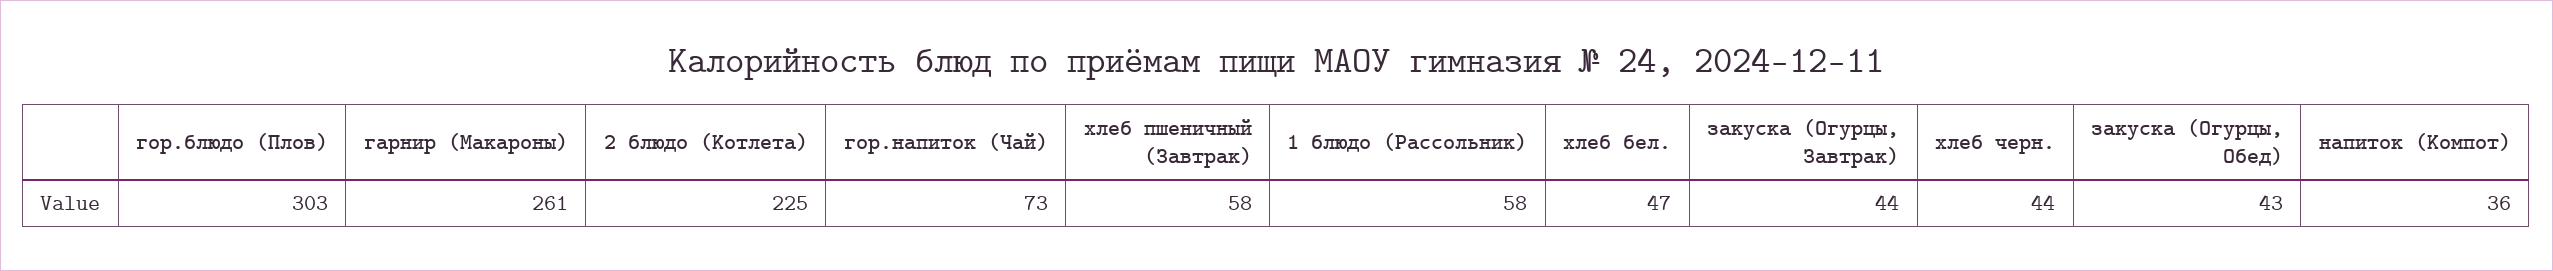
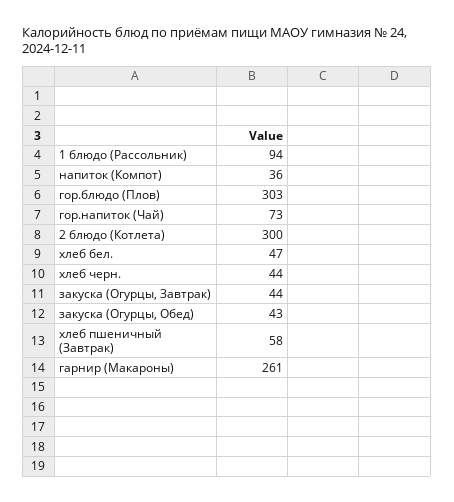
2 блюдо (Котлета): 225 -> 300
1 блюдо (Рассольник): 58 -> 94

